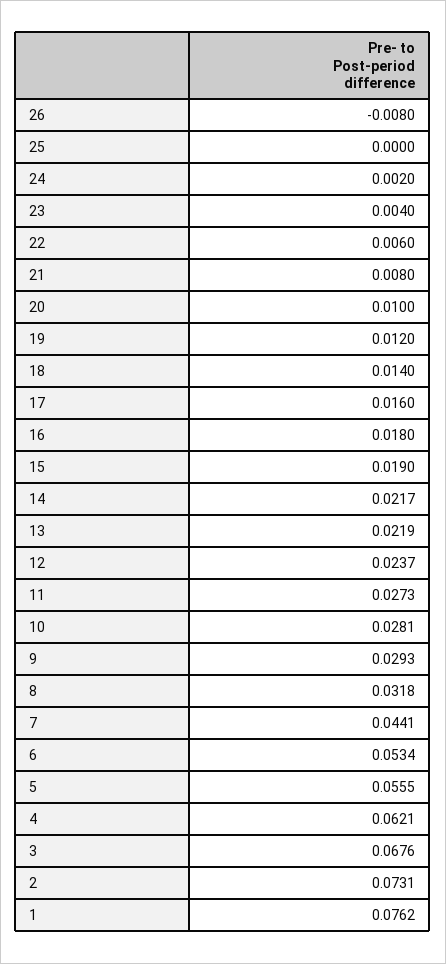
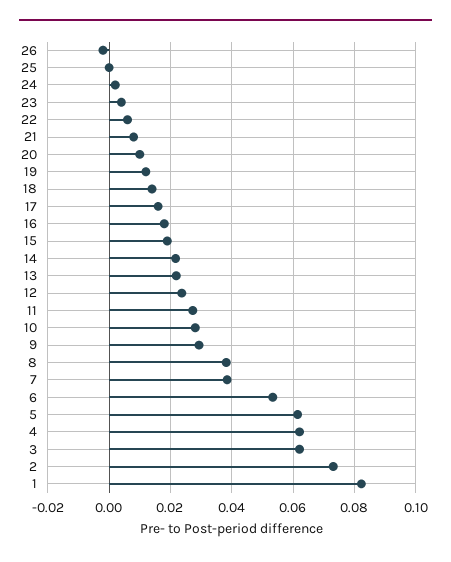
26: -0.008 -> -0.002
8: 0.0318 -> 0.038
7: 0.0441 -> 0.038
5: 0.0555 -> 0.062
3: 0.0676 -> 0.062
1: 0.0762 -> 0.082

